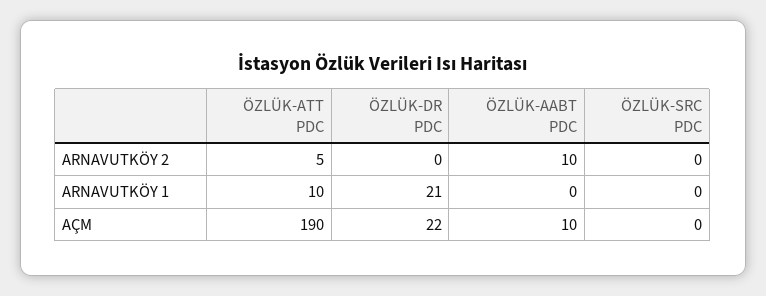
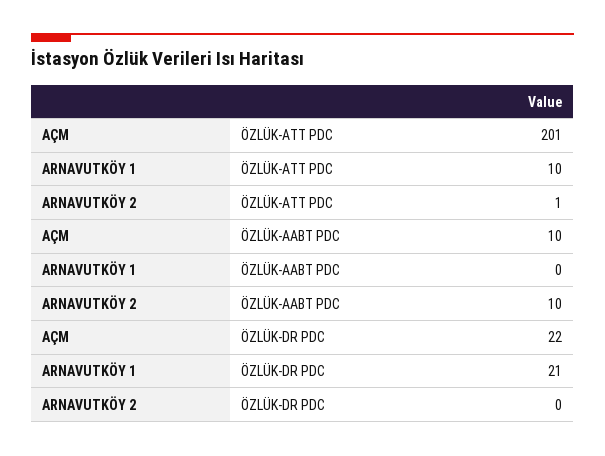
ÖZLÜK-ATT PDC, ARNAVUTKÖY 2: 5 -> 1
ÖZLÜK-SRC PDC, ARNAVUTKÖY 2: 0 -> none
ÖZLÜK-SRC PDC, ARNAVUTKÖY 1: 0 -> none
ÖZLÜK-ATT PDC, AÇM: 190 -> 201
ÖZLÜK-SRC PDC, AÇM: 0 -> none

